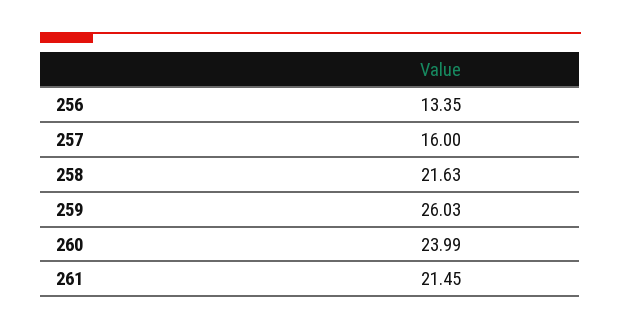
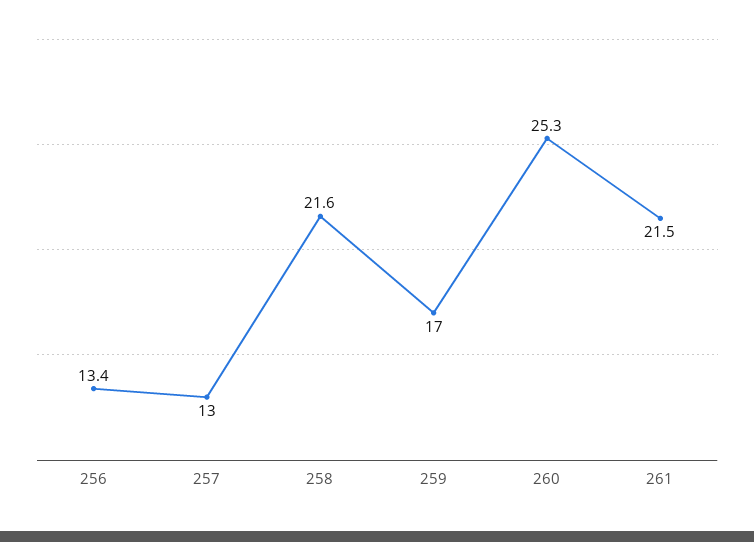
257: 16 -> 13
259: 26.03 -> 17
260: 23.99 -> 25.3

